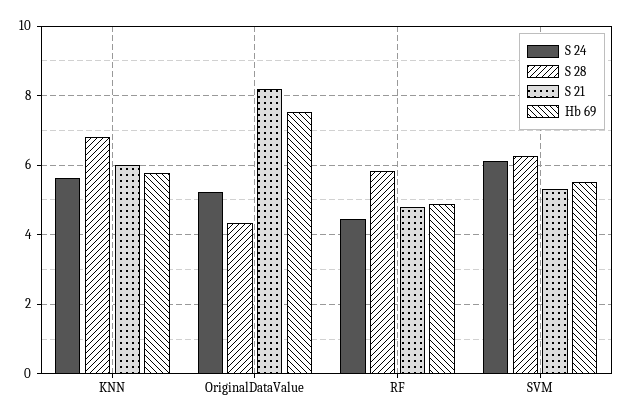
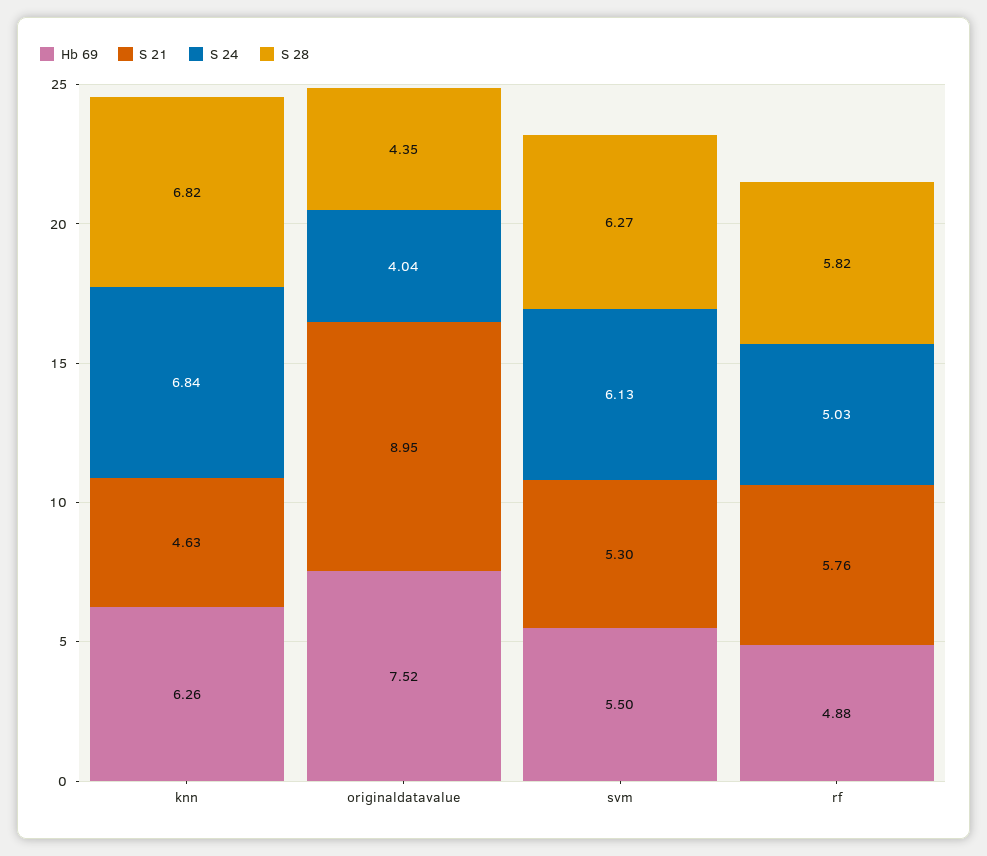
S 24, KNN: 5.6 -> 6.84
S 21, KNN: 6 -> 4.63
Hb 69, KNN: 5.8 -> 6.26
S 24, OriginalDataValue: 5.2 -> 4.04
S 21, OriginalDataValue: 8.2 -> 8.95
S 24, RF: 4.4 -> 5.03
S 21, RF: 4.8 -> 5.76

